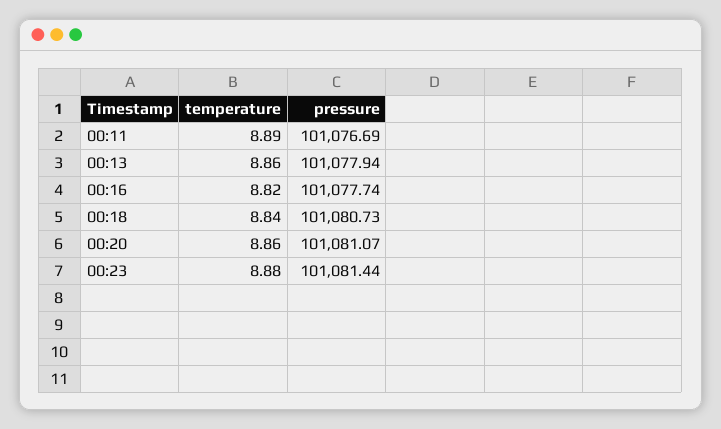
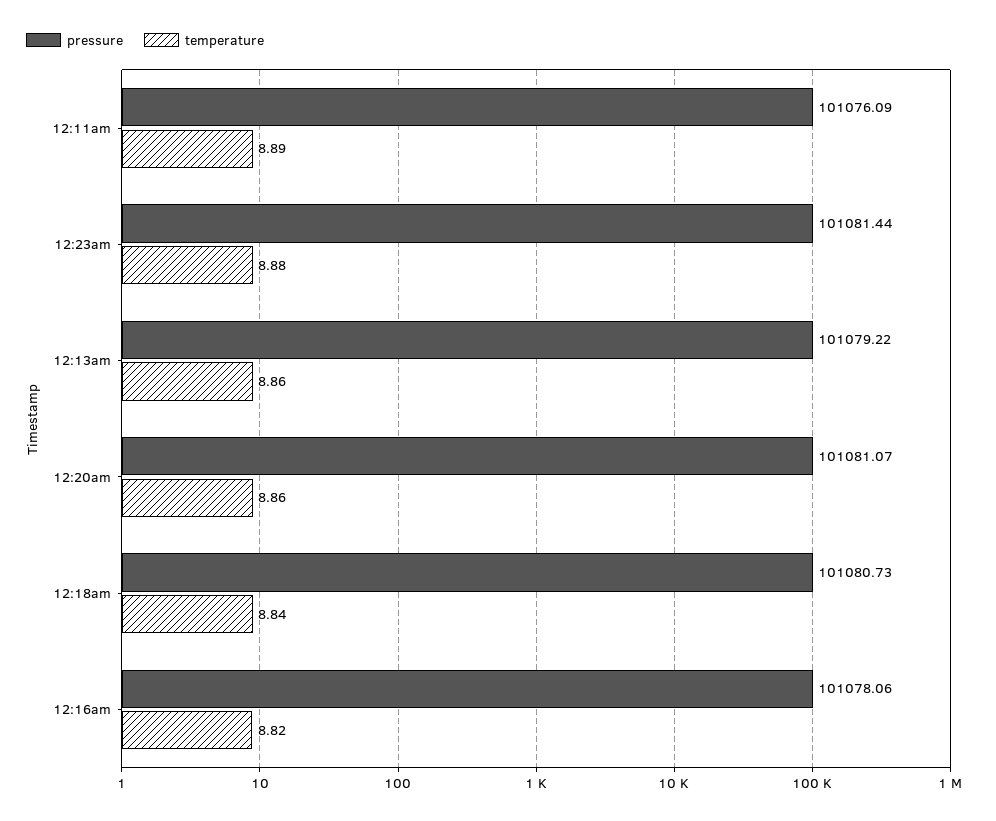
pressure, 00:11: 101076.69 -> 101076.09
pressure, 00:13: 101077.94 -> 101079.22
pressure, 00:16: 101077.74 -> 101078.06

